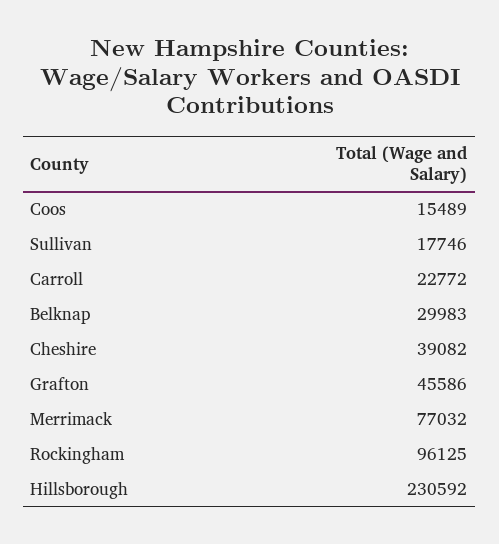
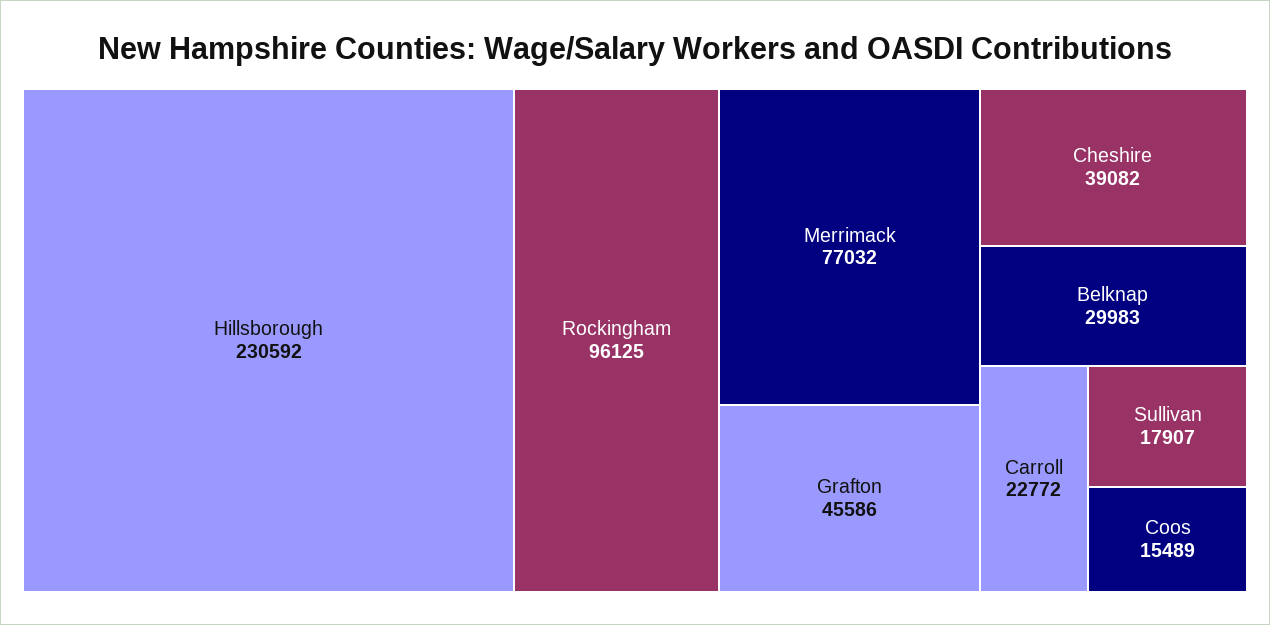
Sullivan: 17746 -> 17907

